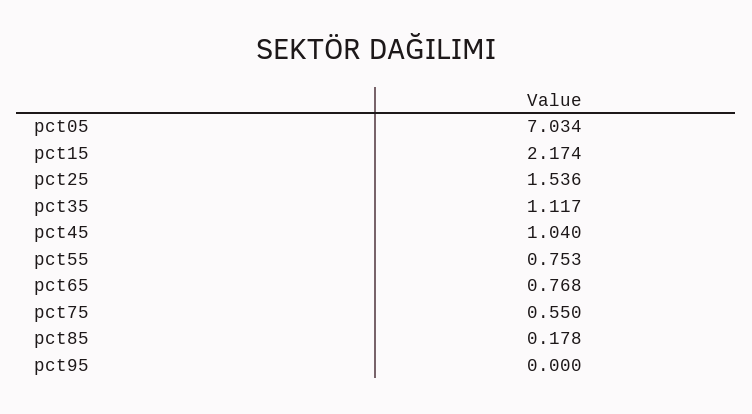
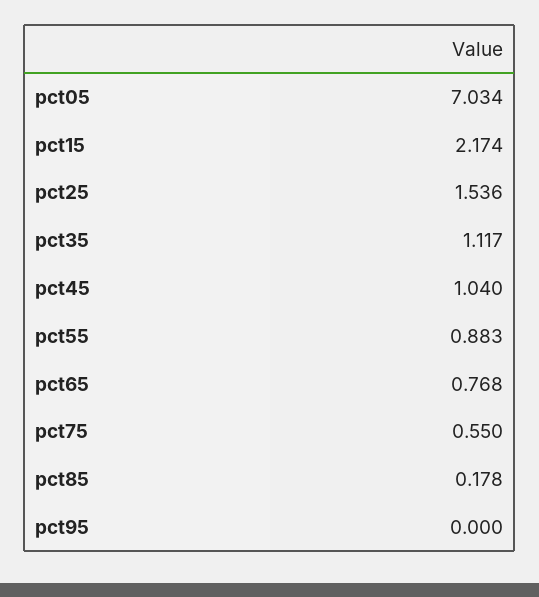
pct55: 0.753 -> 0.883

